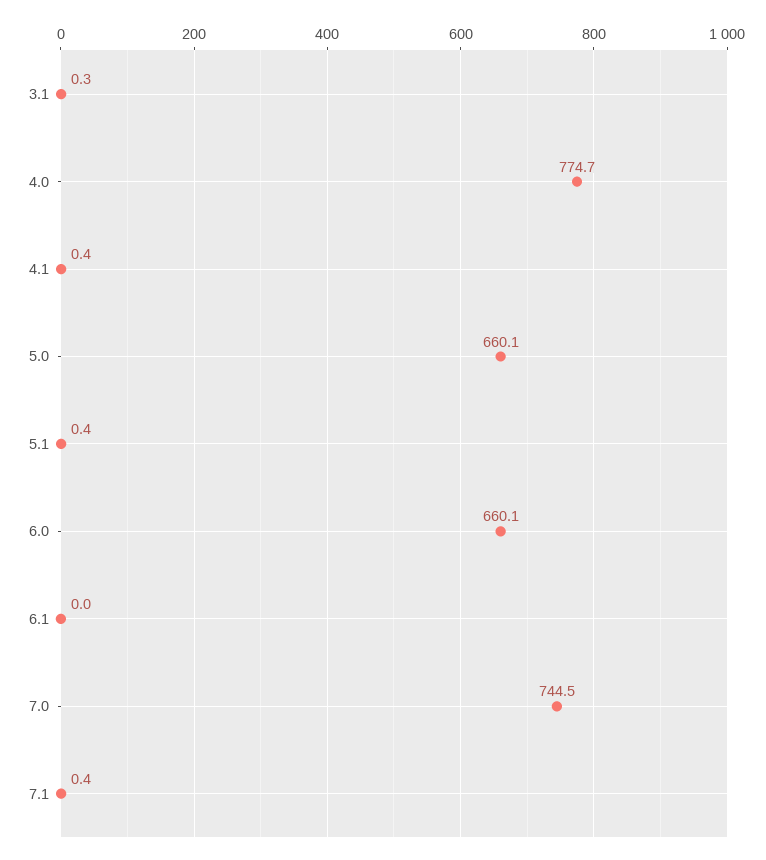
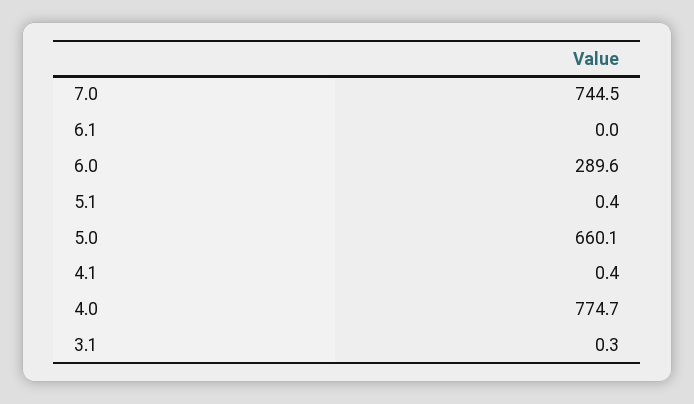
6.0: 660.1 -> 289.6
7.1: 0.4 -> none

